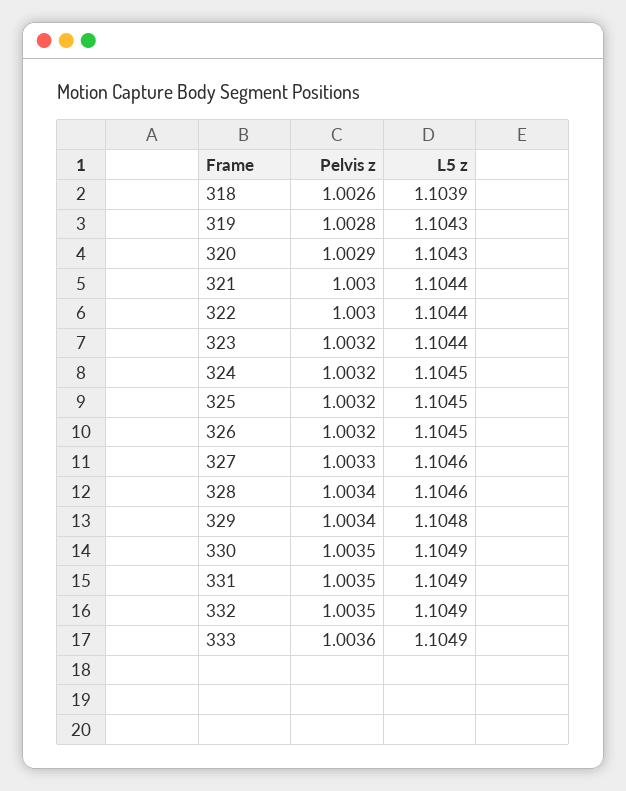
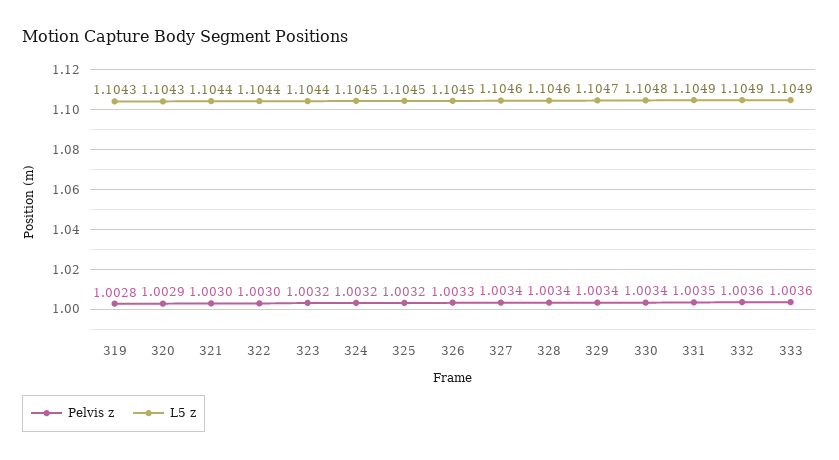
Pelvis z, 318: 1.0026 -> none
L5 z, 318: 1.1039 -> none
Pelvis z, 326: 1.0032 -> 1.0033
Pelvis z, 327: 1.0033 -> 1.0034
L5 z, 329: 1.1048 -> 1.1047
Pelvis z, 330: 1.0035 -> 1.0034
L5 z, 330: 1.1049 -> 1.1048
Pelvis z, 332: 1.0035 -> 1.0036

